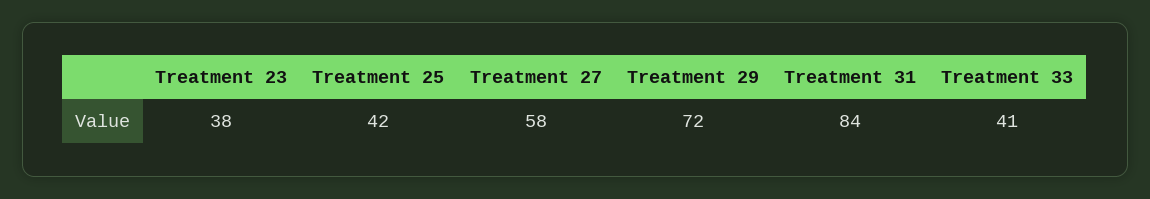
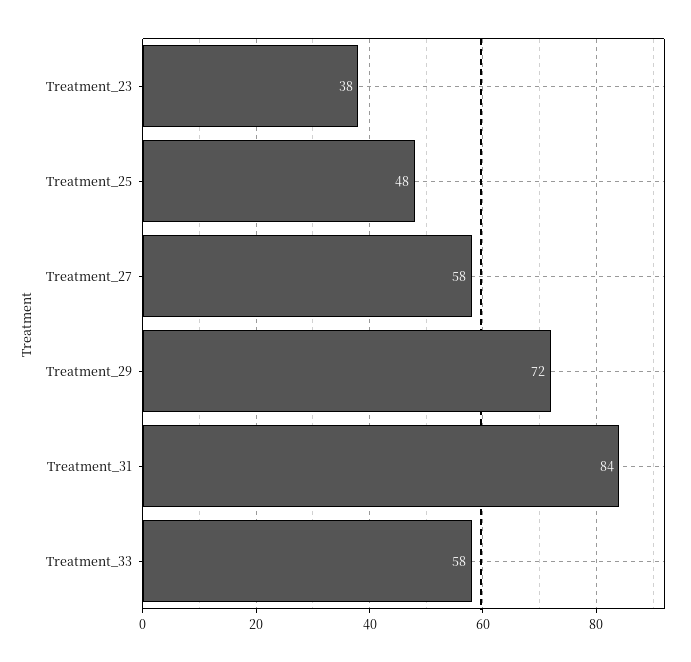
Treatment 25: 42 -> 48
Treatment 33: 41 -> 58

